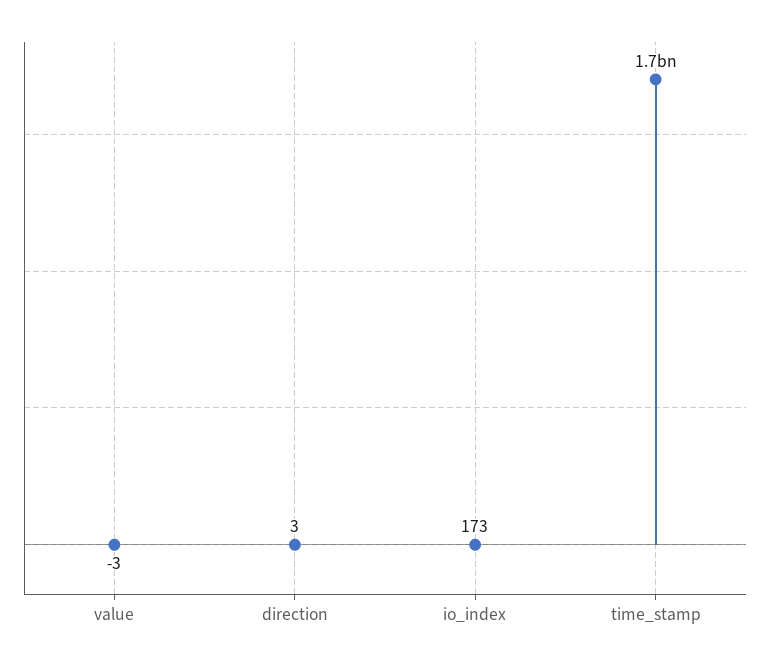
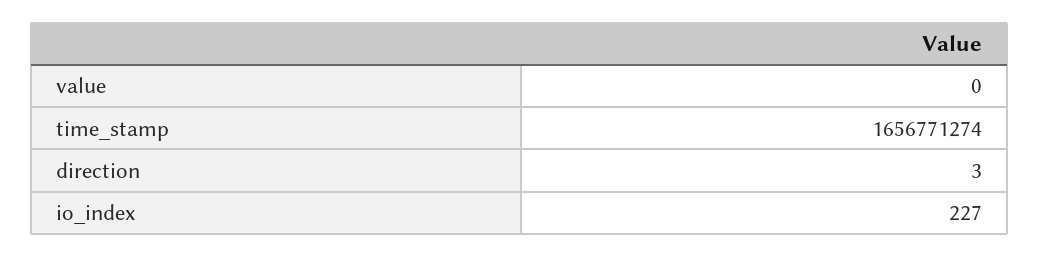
value: -3 -> 0
io_index: 173 -> 227

